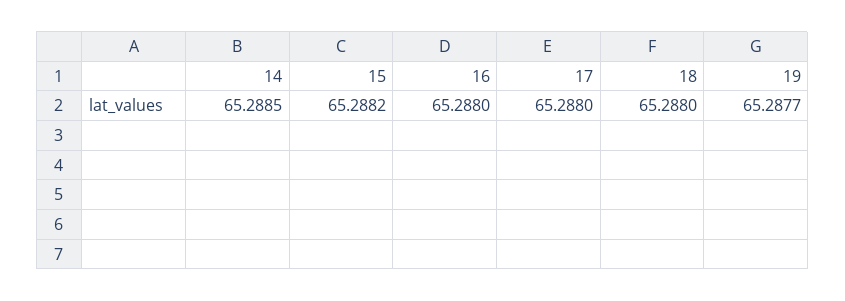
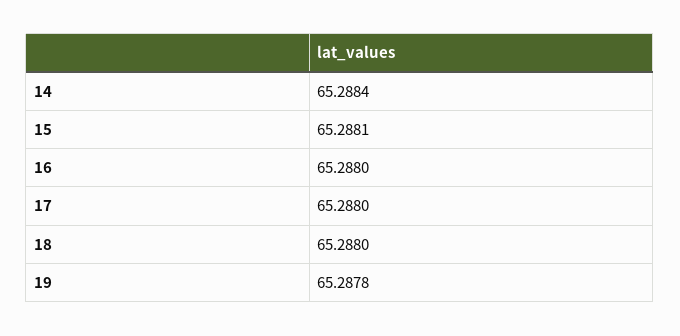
14: 65.2885 -> 65.2884
15: 65.2882 -> 65.2881
19: 65.2877 -> 65.2878

